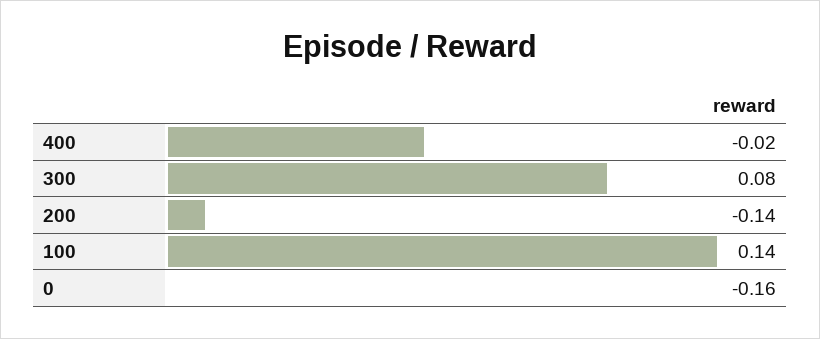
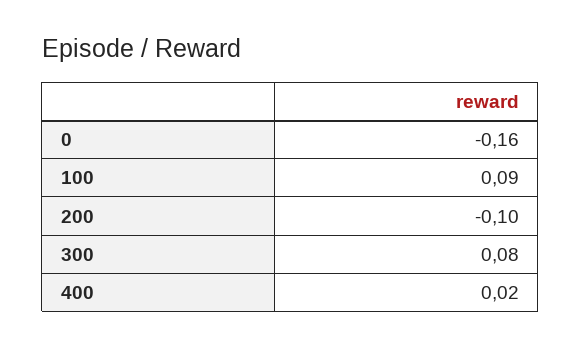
400: -0.02 -> 0.02
200: -0.14 -> -0.1
100: 0.14 -> 0.09

